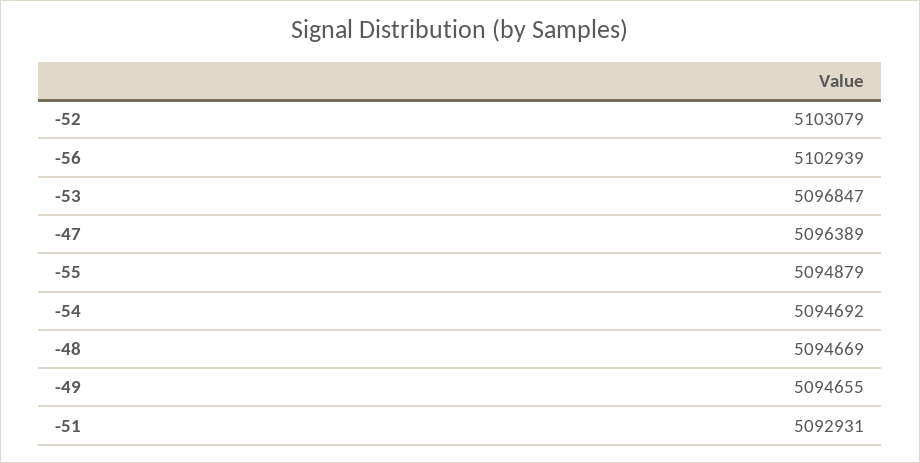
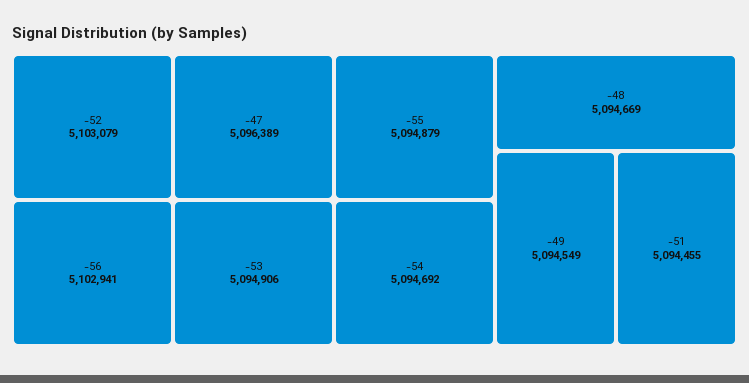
-56: 5102939 -> 5102941
-53: 5096847 -> 5094906
-49: 5094655 -> 5094549
-51: 5092931 -> 5094455

